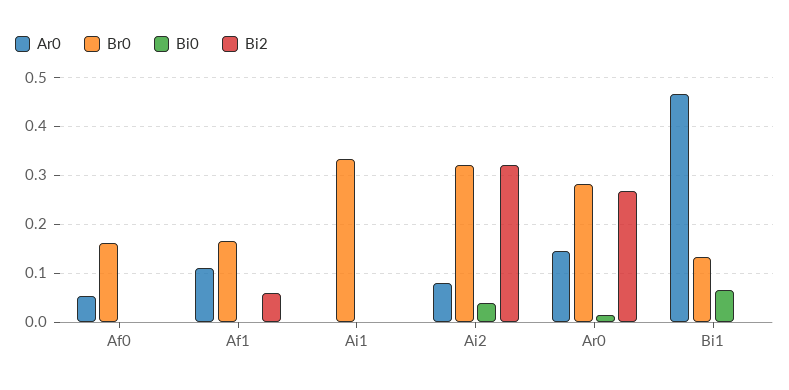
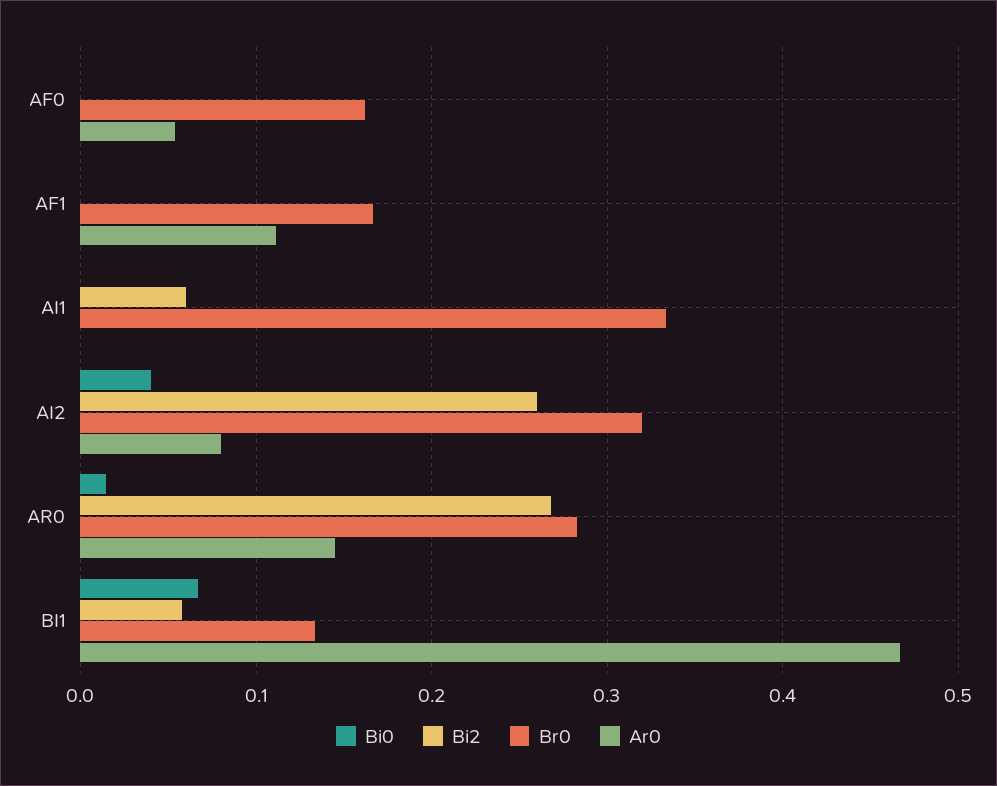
Bi2, Af1: 0.06 -> 0
Bi2, Ai1: 0 -> 0.06
Bi2, Ai2: 0.32 -> 0.26
Bi2, Bi1: 0 -> 0.06

